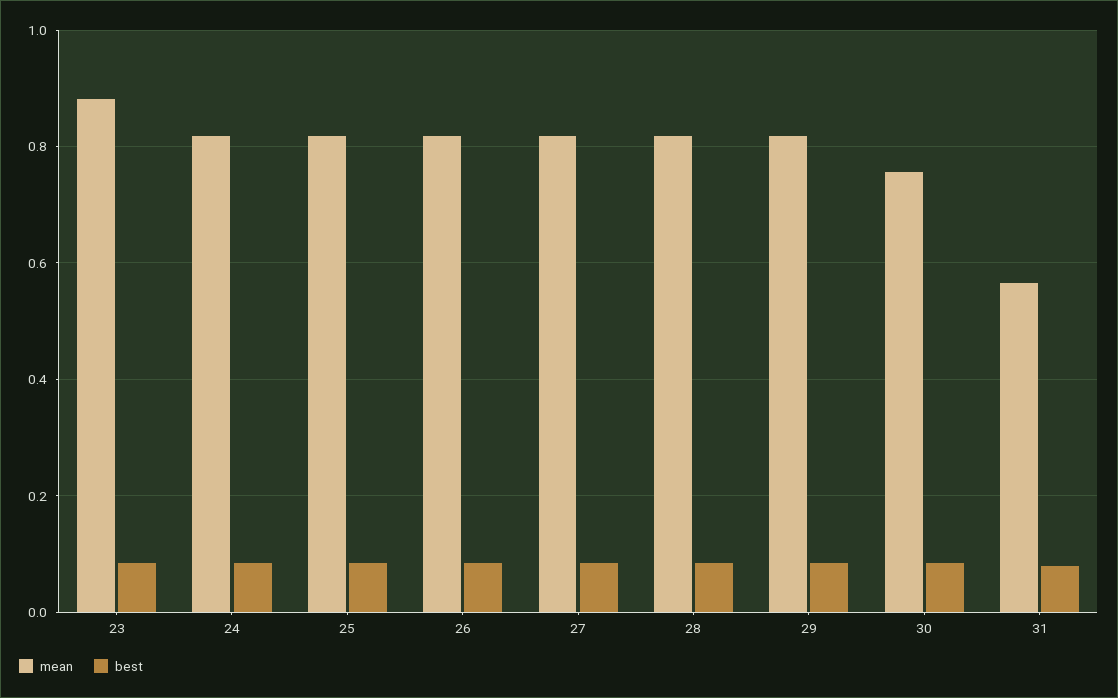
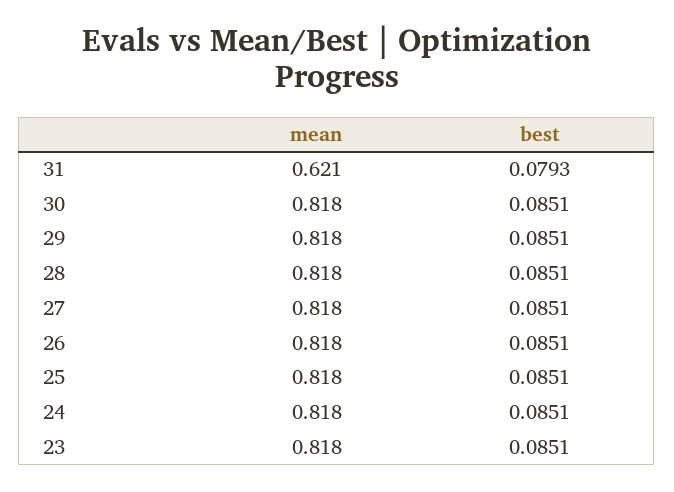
mean, 23: 0.88 -> 0.818
mean, 30: 0.76 -> 0.818
mean, 31: 0.56 -> 0.621

